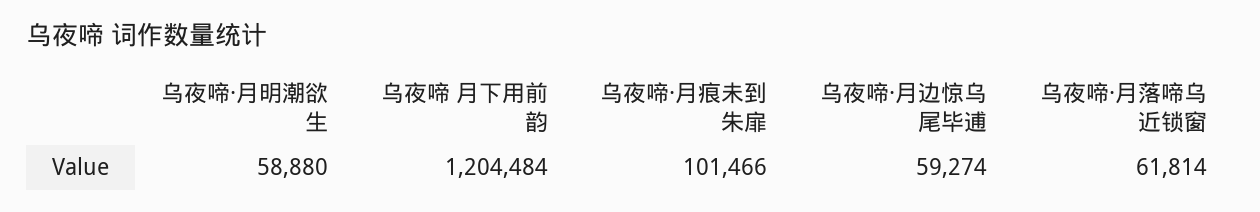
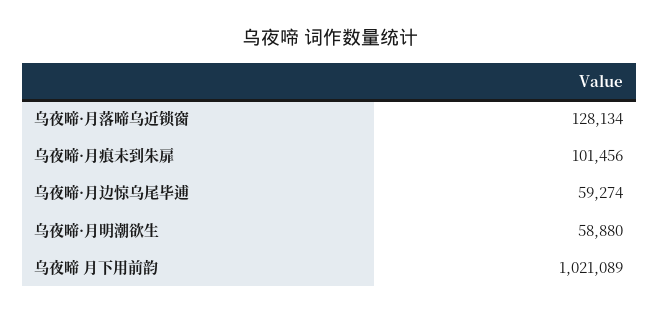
乌夜啼 月下用前韵: 1204484 -> 1021089
乌夜啼·月痕未到朱扉: 101466 -> 101456
乌夜啼·月落啼乌近锁窗: 61814 -> 128134

